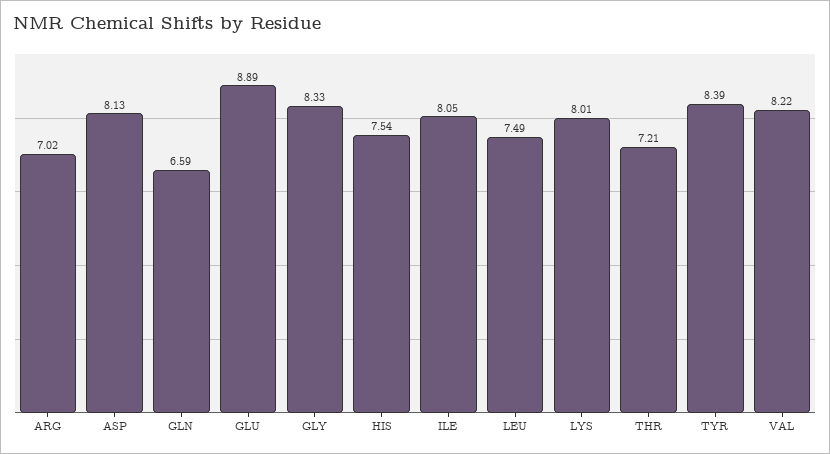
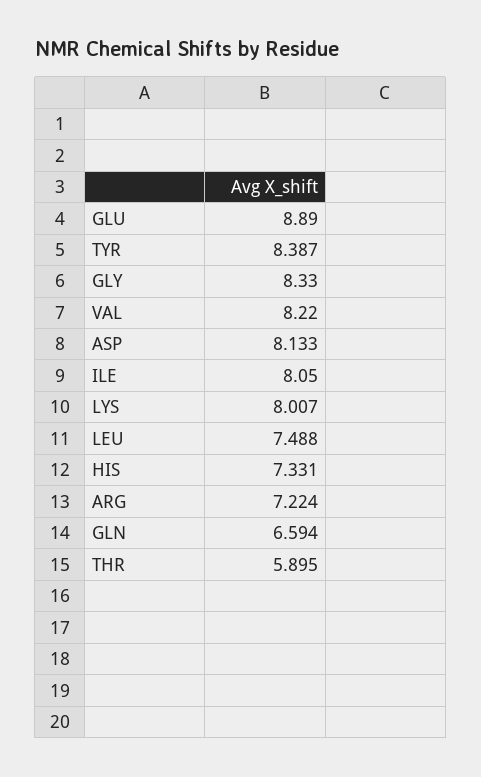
ARG: 7.02 -> 7.224
HIS: 7.54 -> 7.331
THR: 7.21 -> 5.895

